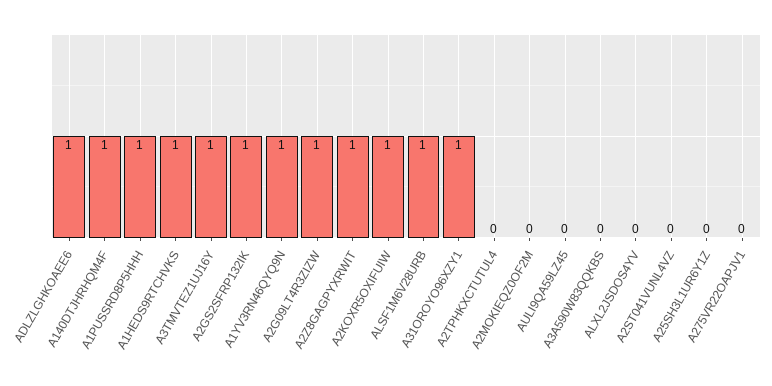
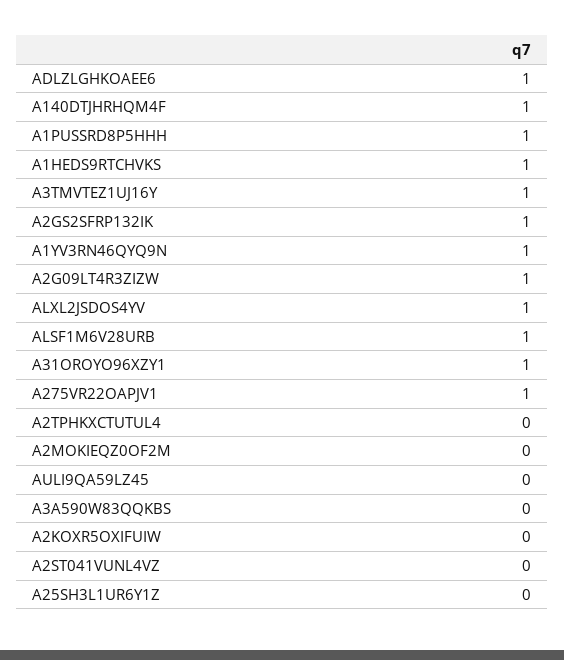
A2Z8GAGPYXRWIT: 1 -> none
A2KOXR5OXIFUIW: 1 -> 0
ALXL2JSDOS4YV: 0 -> 1
A275VR22OAPJV1: 0 -> 1

